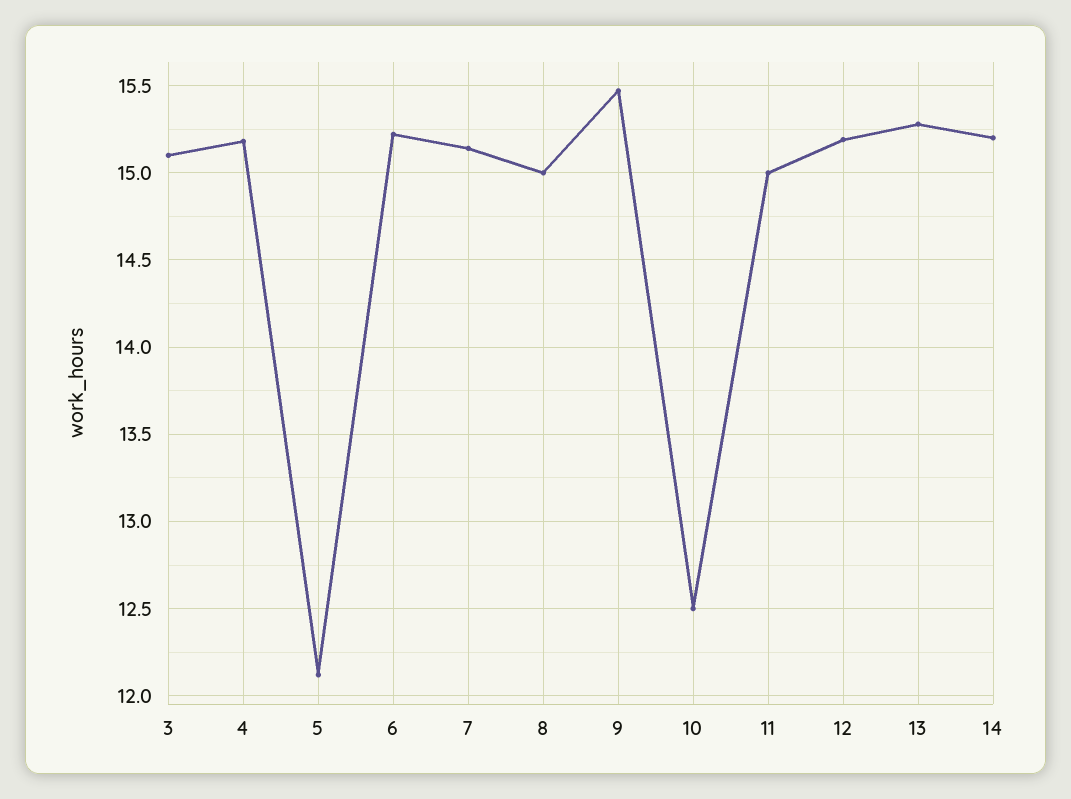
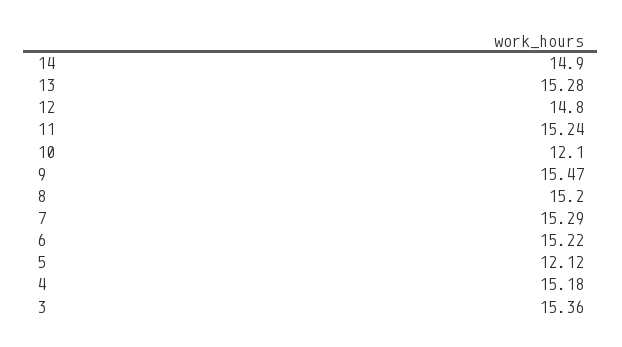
3: 15.1 -> 15.36
7: 15.15 -> 15.29
8: 15 -> 15.2
10: 12.5 -> 12.1
11: 15 -> 15.24
12: 15.2 -> 14.8
14: 15.2 -> 14.9

